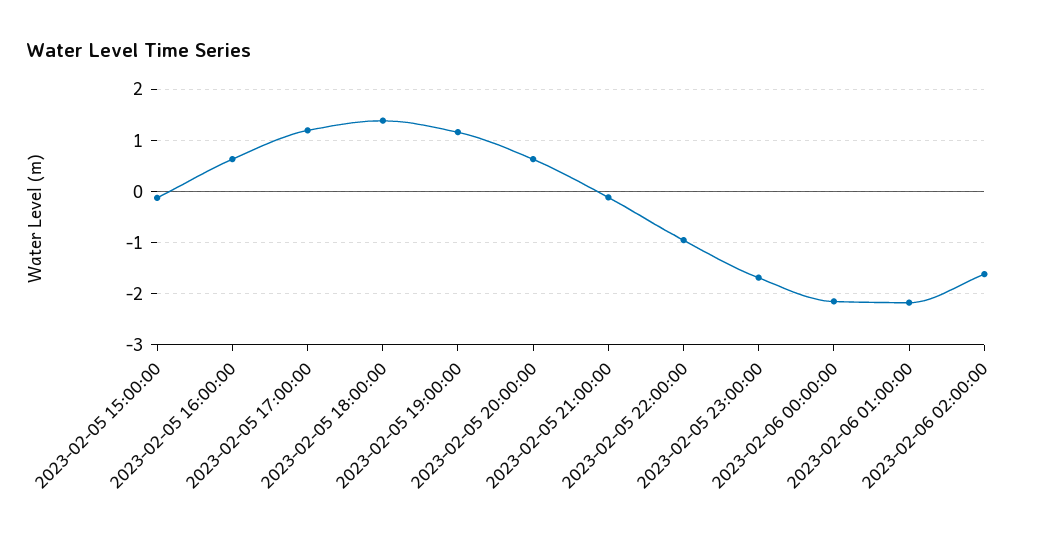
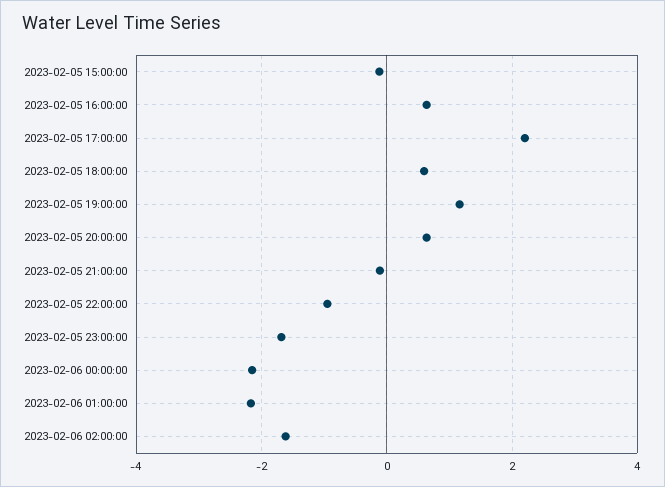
2023-02-05 17:00:00: 1.2 -> 2.2
2023-02-05 18:00:00: 1.4 -> 0.6

